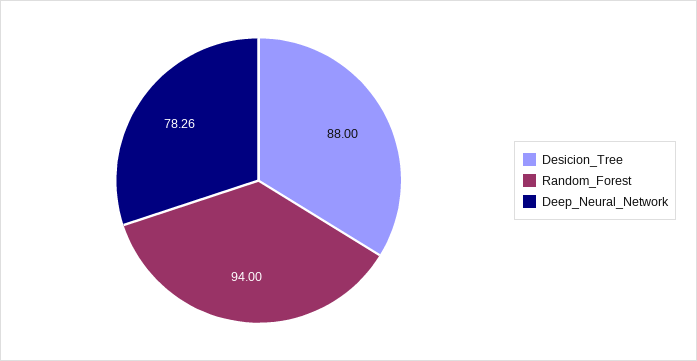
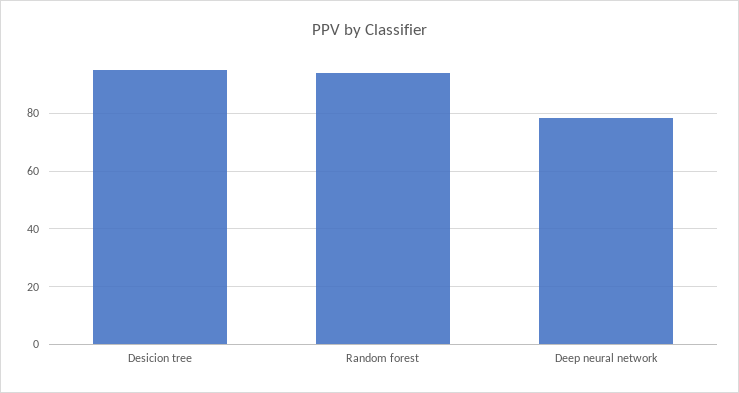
Desicion_Tree: 88 -> 95

